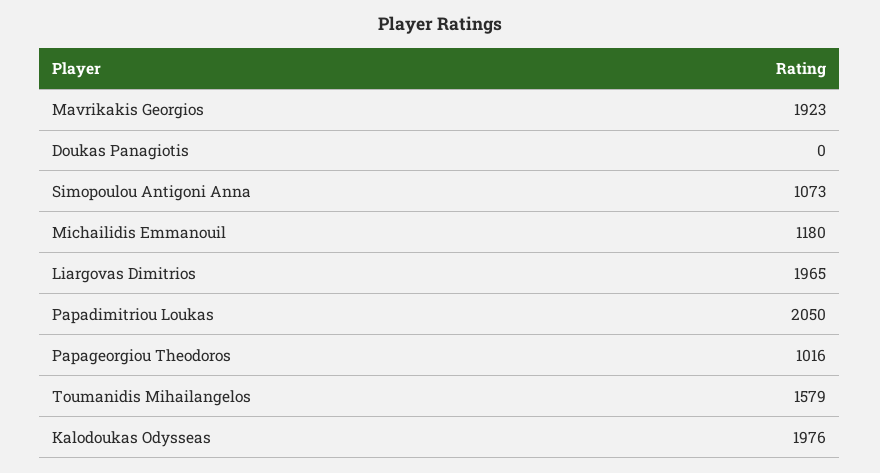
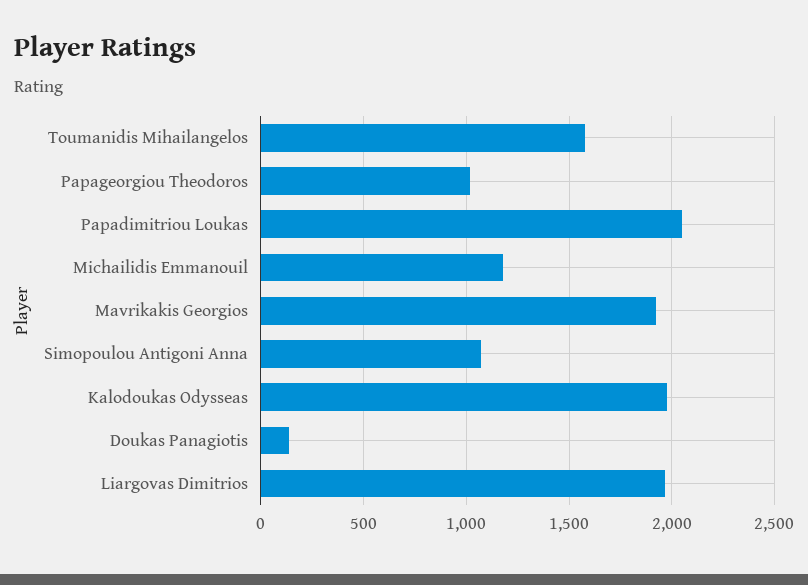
Doukas Panagiotis: 0 -> 150

